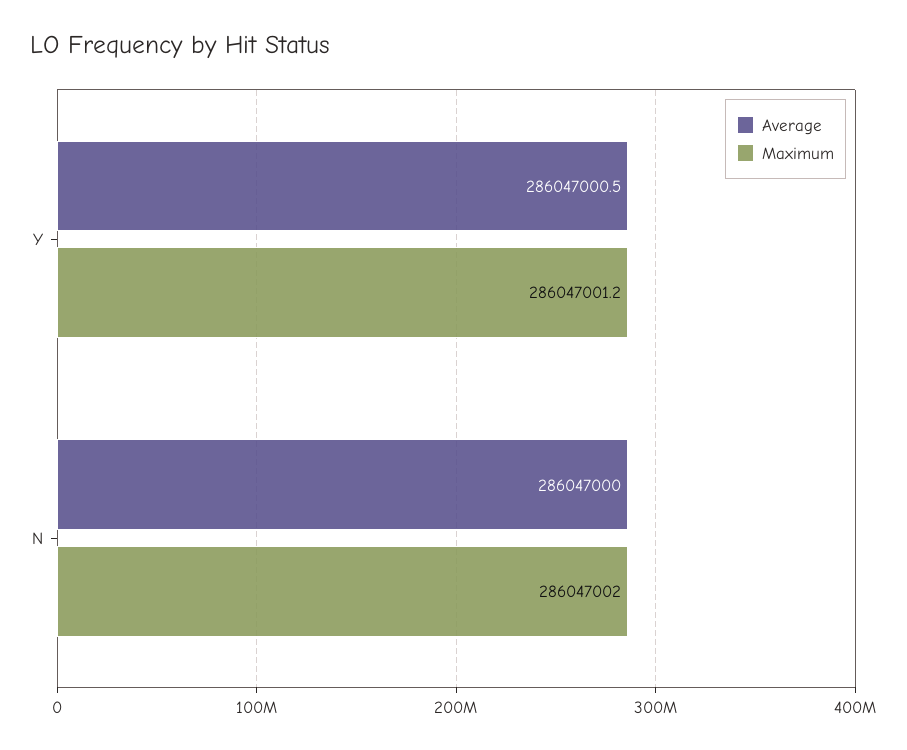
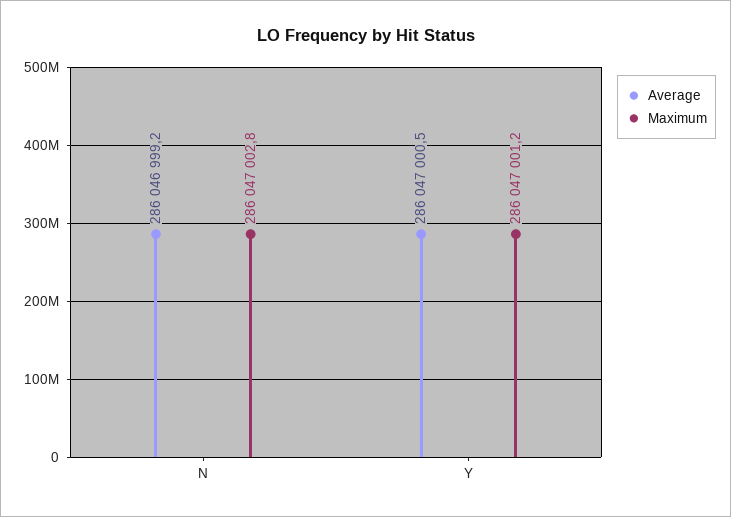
Average, N: 286047000 -> 286046999.2
Maximum, N: 286047002 -> 286047002.8

